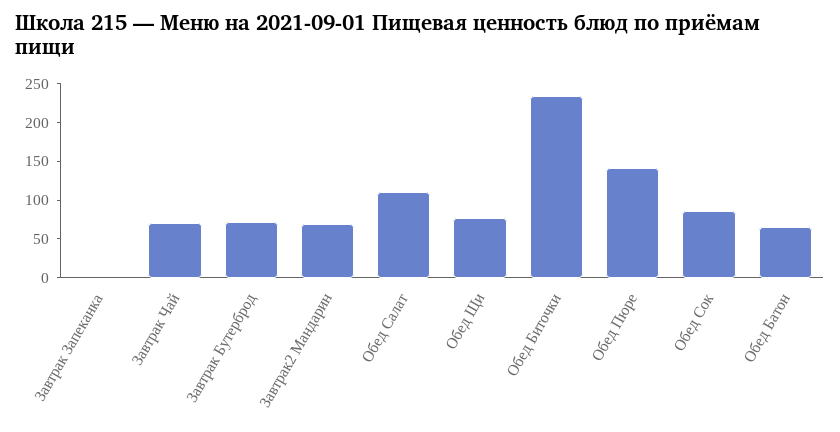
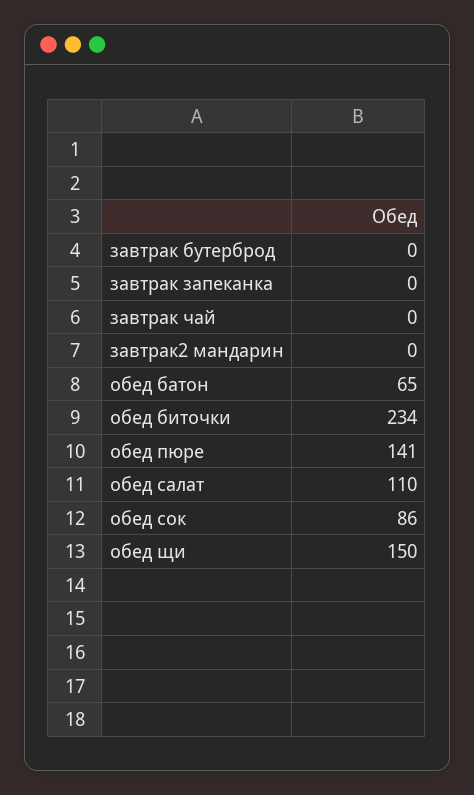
Завтрак Чай: 75 -> 0
Завтрак Бутерброд: 75 -> 0
Завтрак2 Мандарин: 75 -> 0
Обед Щи: 75 -> 150

